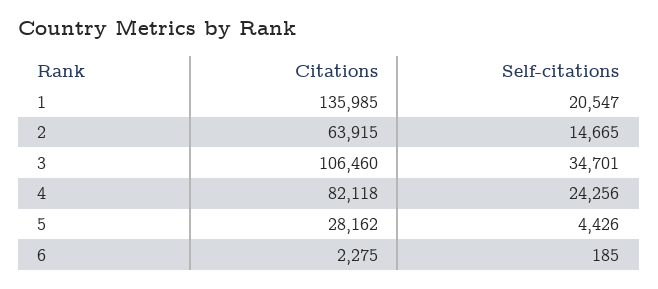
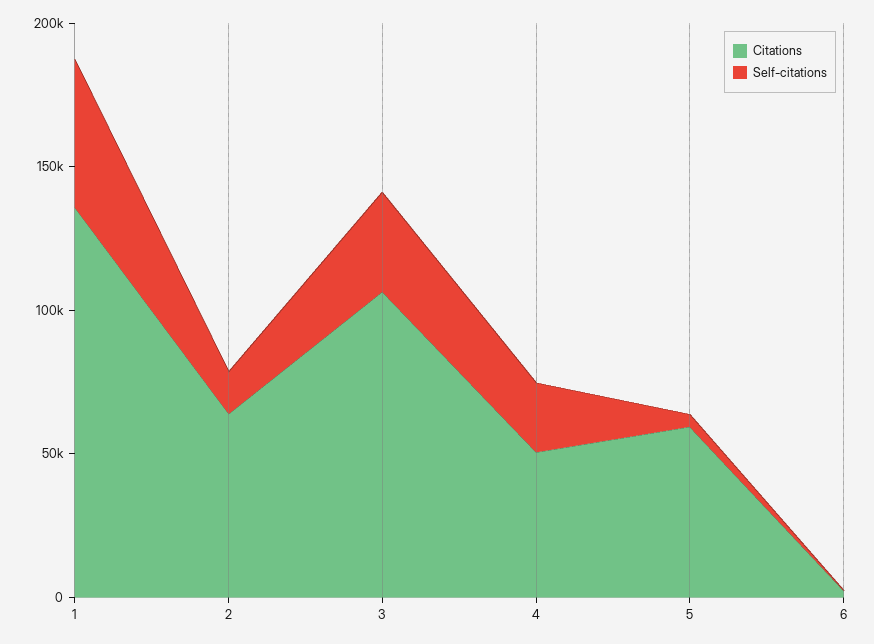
Self-citations, 1: 20547 -> 50000
Citations, 4: 82118 -> 50000
Citations, 5: 28162 -> 60000

